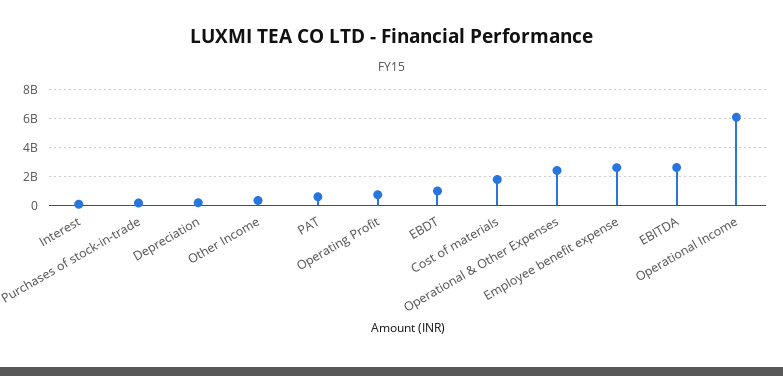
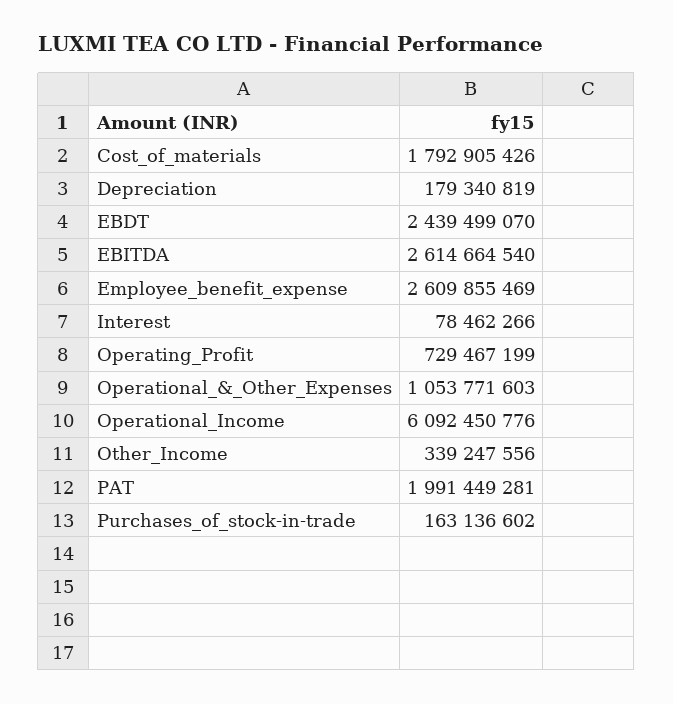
PAT: 500000000 -> 1991449281
EBDT: 1000000000 -> 2439499070
Operational & Other Expenses: 2500000000 -> 1053771603

